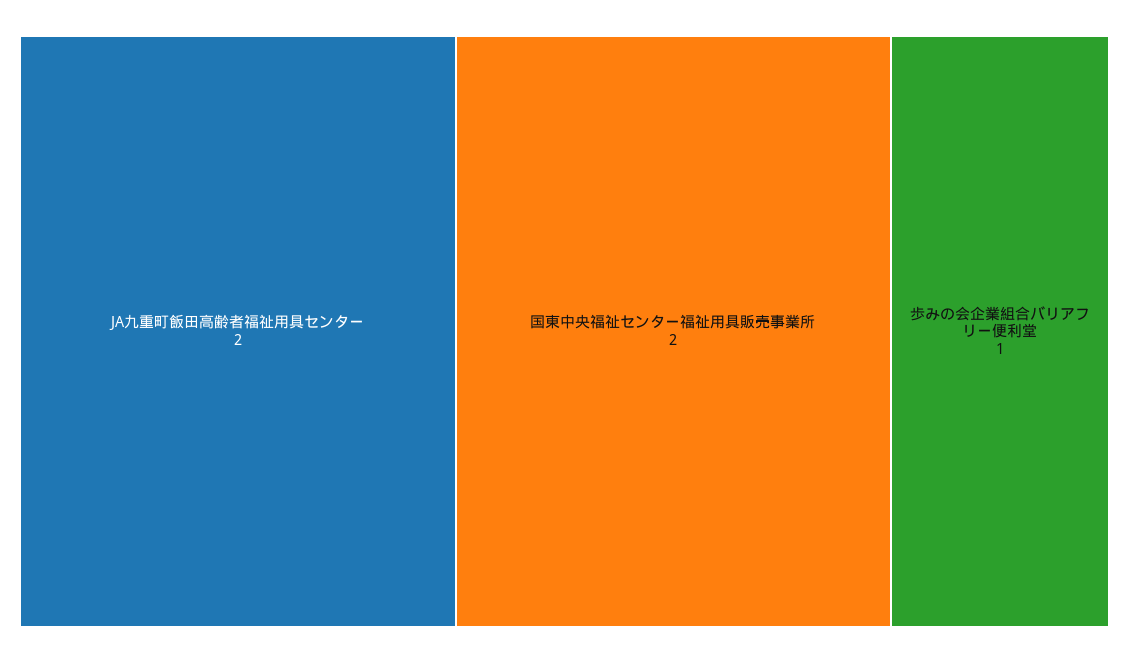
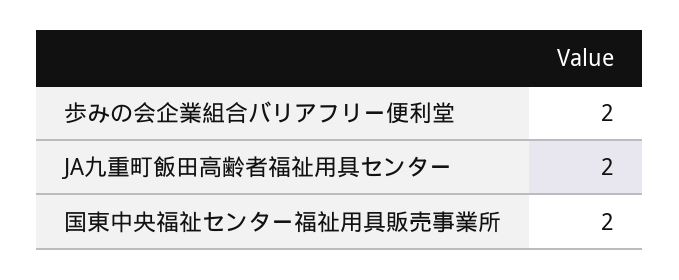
歩みの会企業組合バリアフリー便利堂: 1 -> 2

